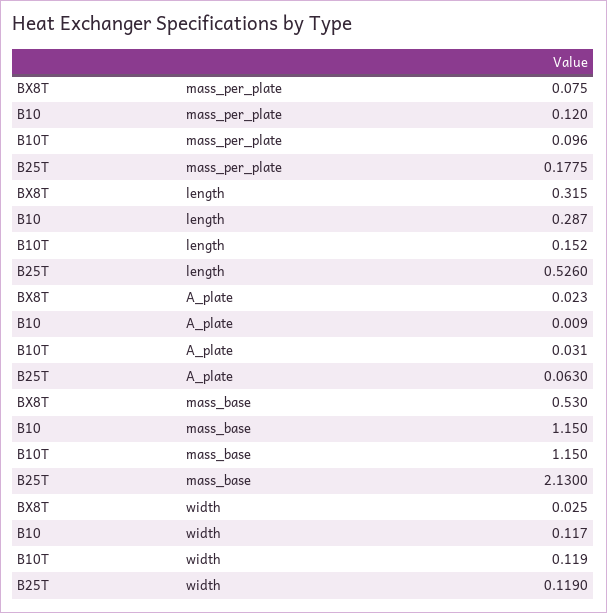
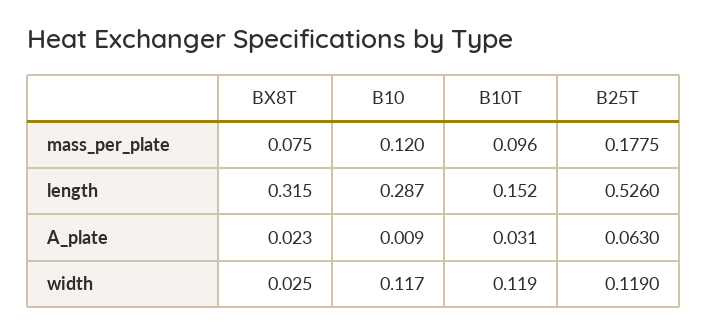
BX8T, mass_base: 0.53 -> none
B10, mass_base: 1.15 -> none
B10T, mass_base: 1.15 -> none
B25T, mass_base: 2.13 -> none

